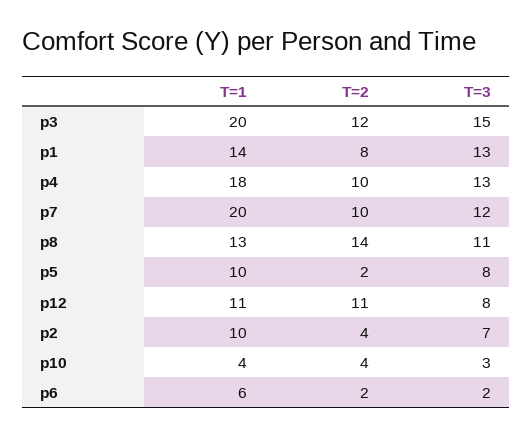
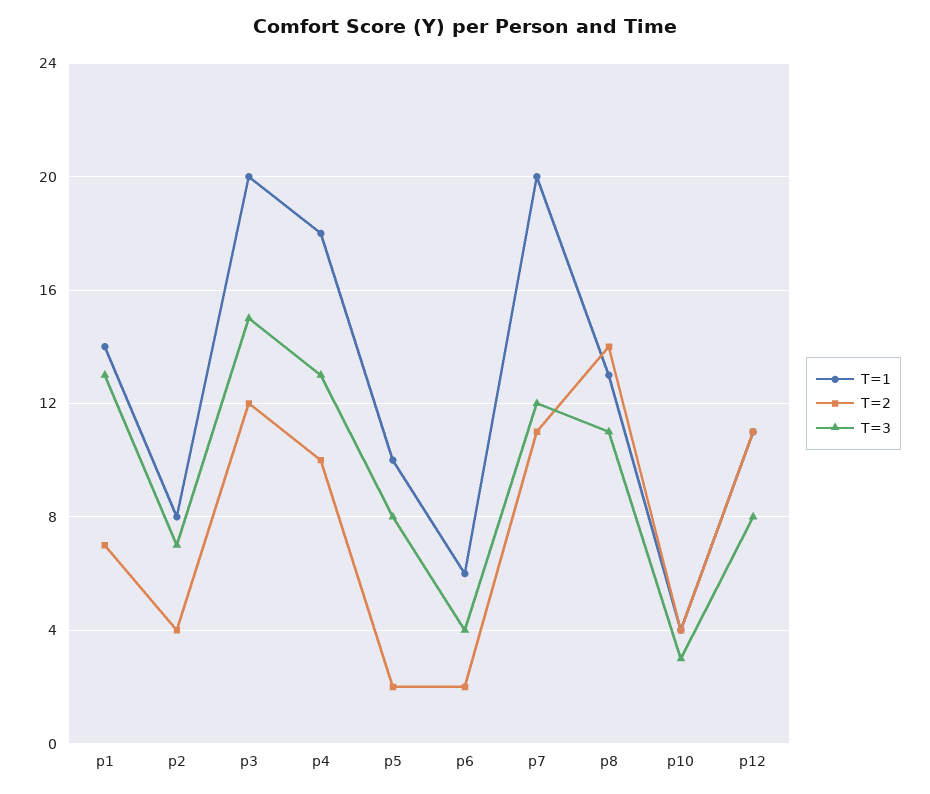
T=2, p1: 8 -> 7
T=2, p7: 10 -> 11
T=1, p2: 10 -> 8
T=3, p6: 2 -> 4

